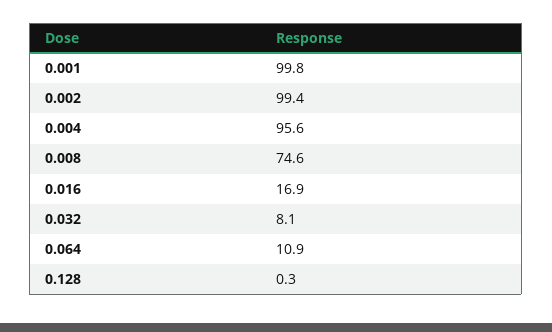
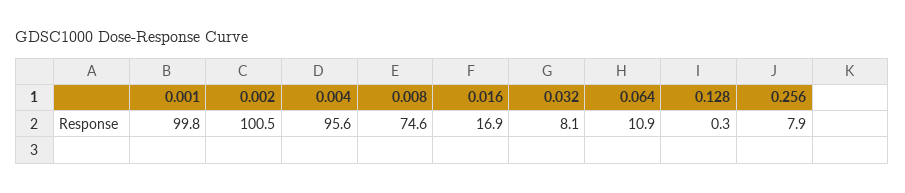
0.002: 99.4 -> 100.5
0.256: none -> 7.9

